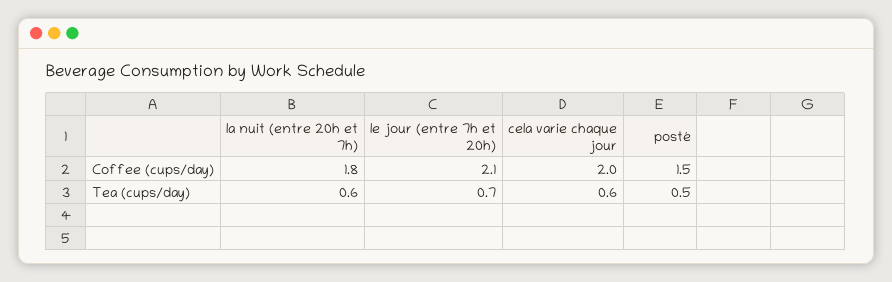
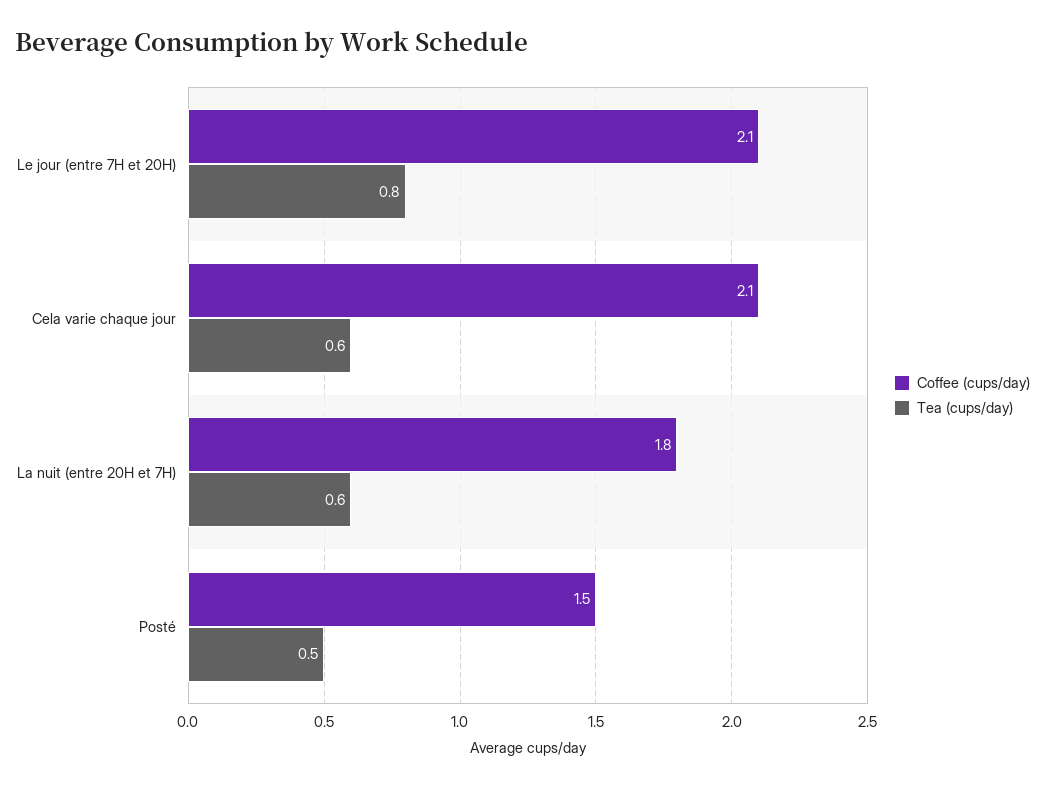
Coffee (cups/day), cela varie chaque jour: 2 -> 2.1
Tea (cups/day), le jour (entre 7h et 20h): 0.7 -> 0.8

